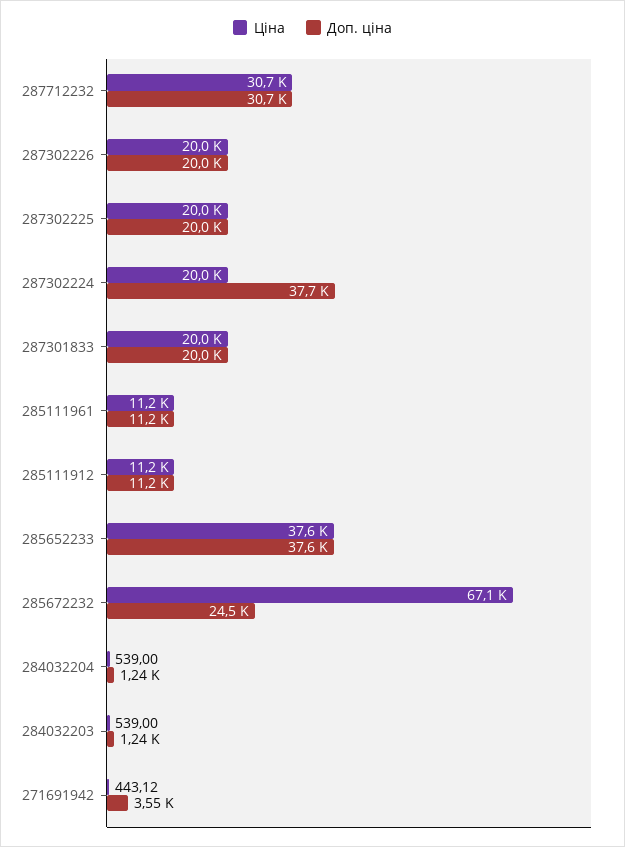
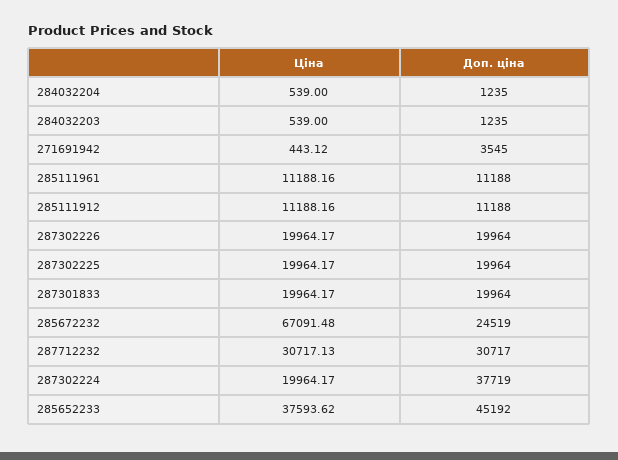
Доп. ціна, 285652233: 37600 -> 45192

